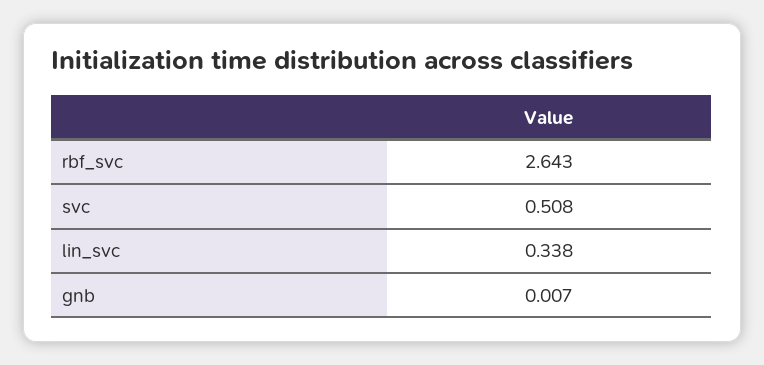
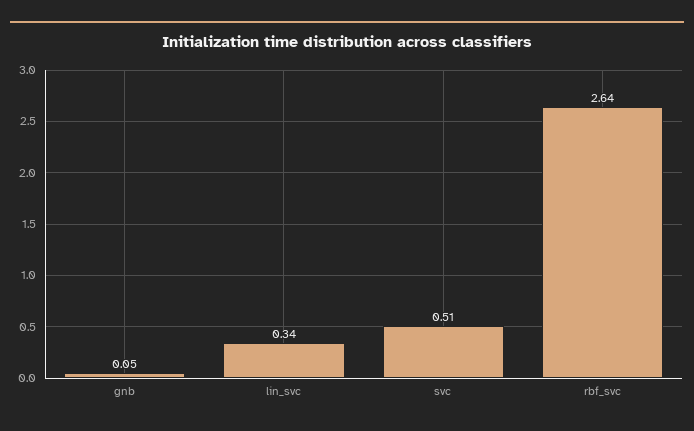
gnb: 0.007 -> 0.05

